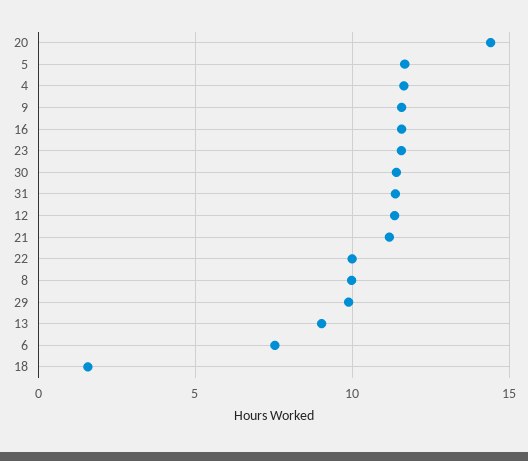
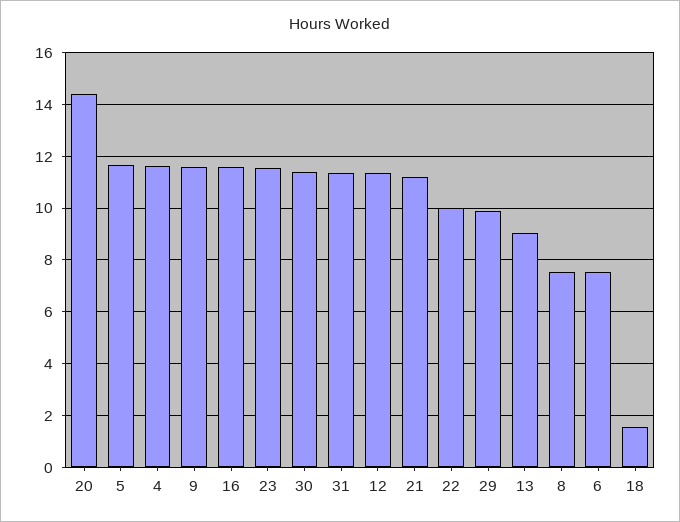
8: 10 -> 7.5

